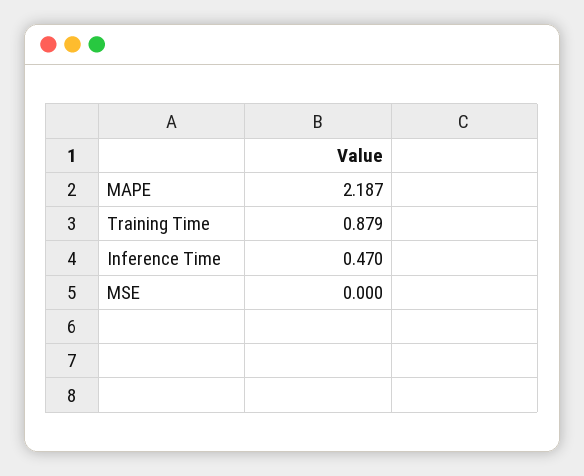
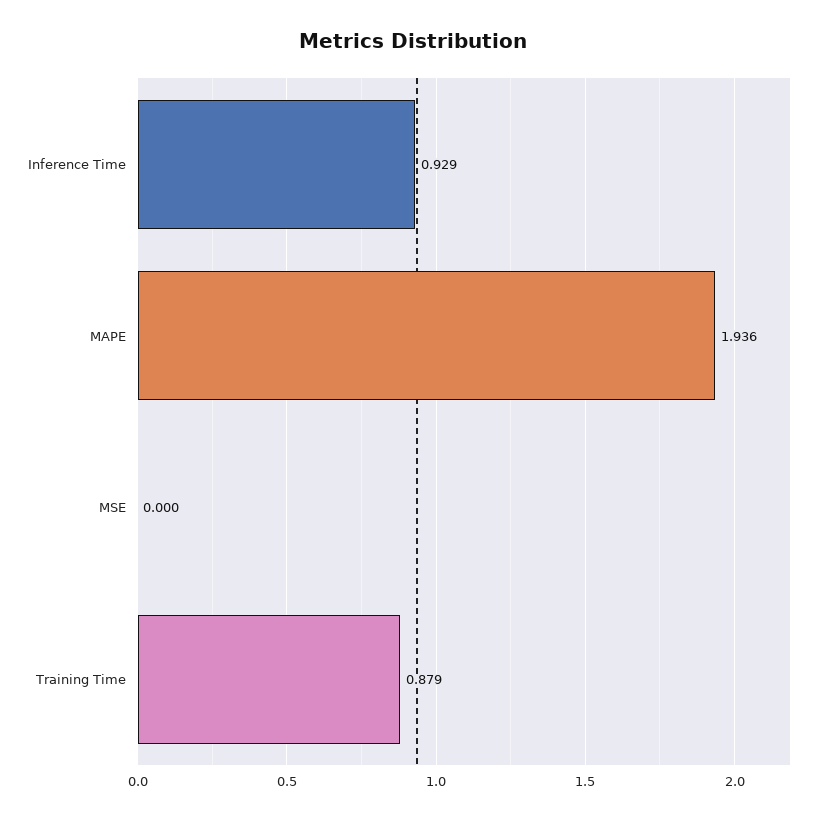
MAPE: 2.187 -> 1.936
Inference Time: 0.47 -> 0.929

